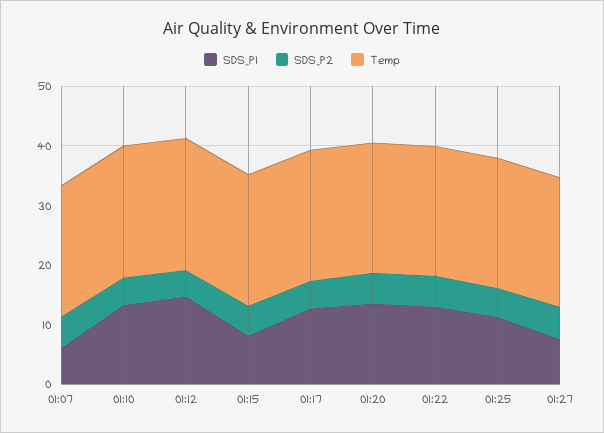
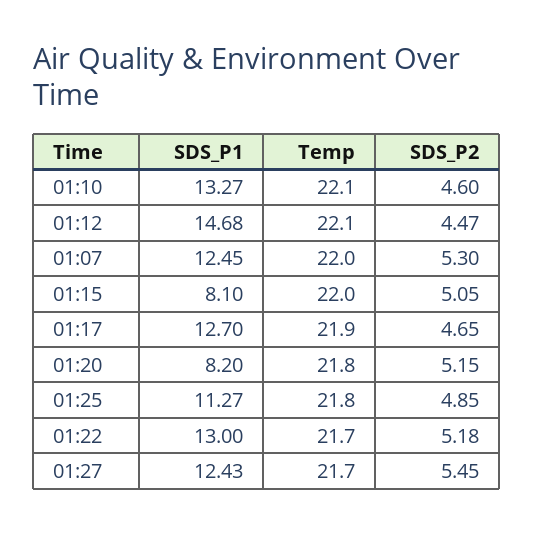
SDS_P1, 01:07: 6 -> 12.45
SDS_P1, 01:20: 14 -> 8.2
SDS_P1, 01:27: 8 -> 12.43

